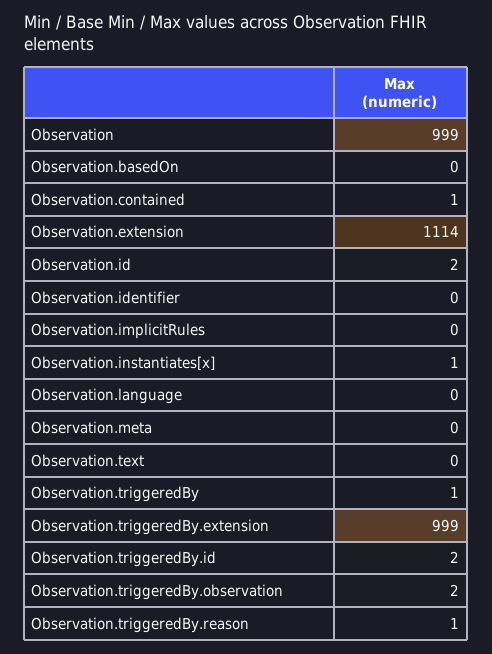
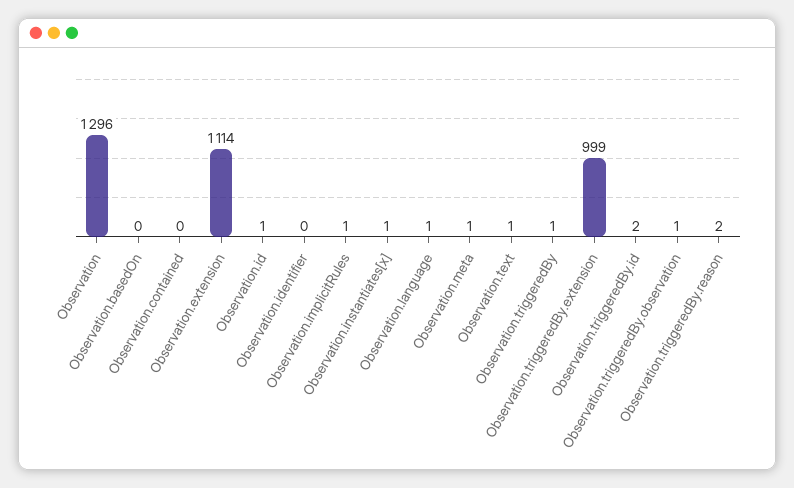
Observation: 999 -> 1296
Observation.contained: 1 -> 0
Observation.id: 2 -> 1
Observation.implicitRules: 0 -> 1
Observation.language: 0 -> 1
Observation.meta: 0 -> 1
Observation.text: 0 -> 1
Observation.triggeredBy.observation: 2 -> 1
Observation.triggeredBy.reason: 1 -> 2

